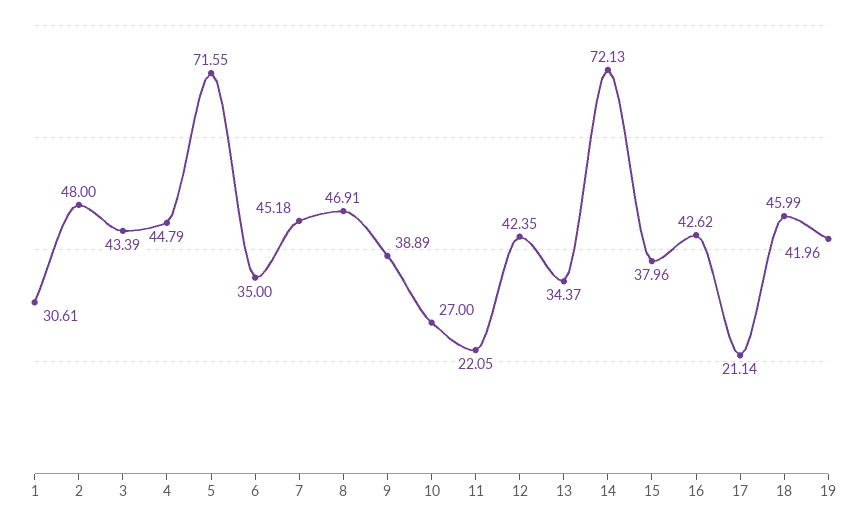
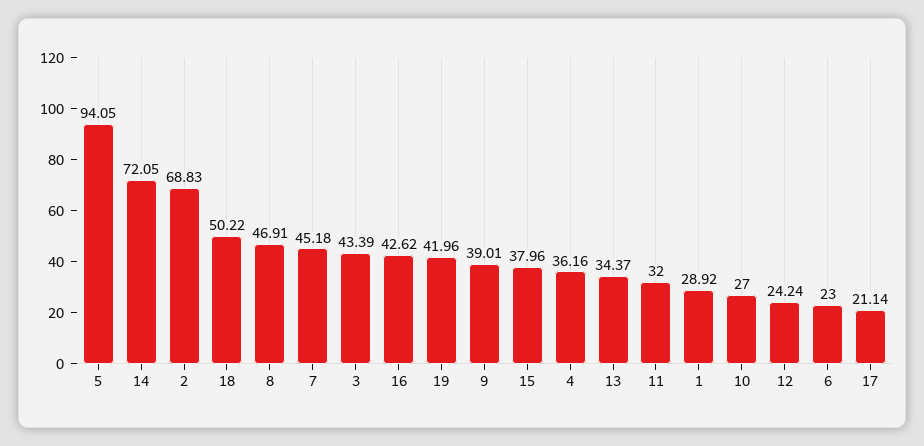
1: 30.61 -> 28.92
2: 48 -> 68.83
4: 44.79 -> 36.16
5: 71.55 -> 94.05
6: 35 -> 23
9: 38.89 -> 39.01
11: 22.05 -> 32
12: 42.35 -> 24.24
14: 72.13 -> 72.05
18: 45.99 -> 50.22

